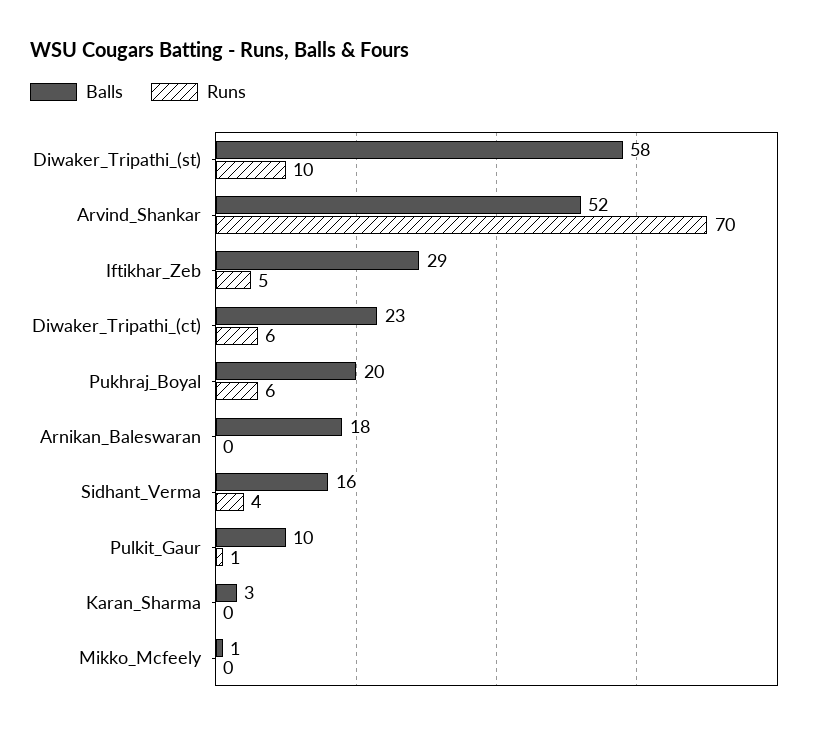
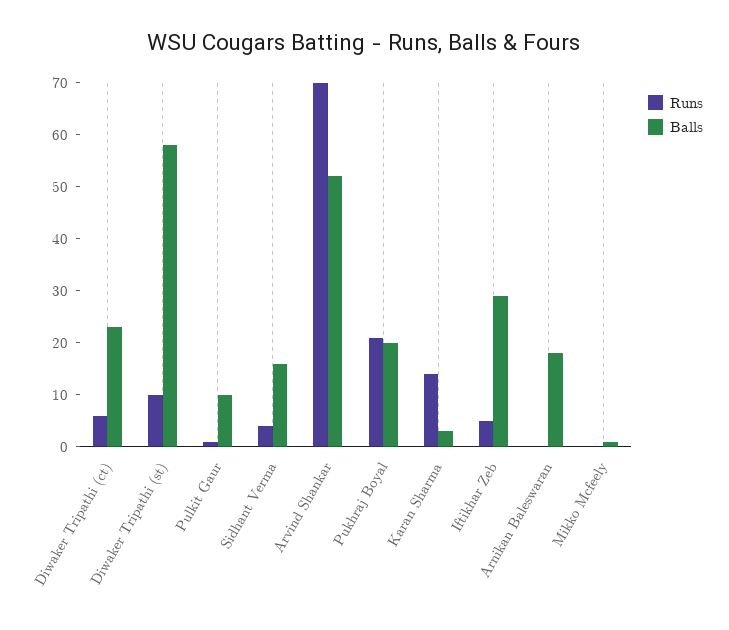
Runs, Pukhraj_Boyal: 6 -> 20
Runs, Karan_Sharma: 0 -> 15

